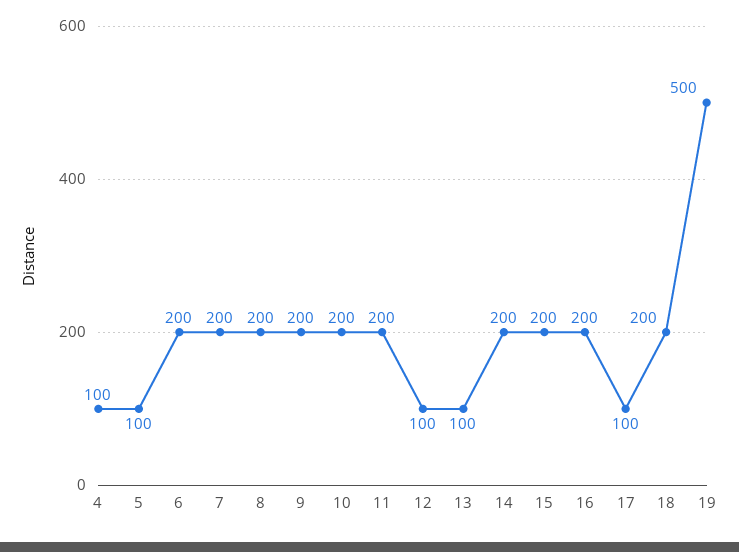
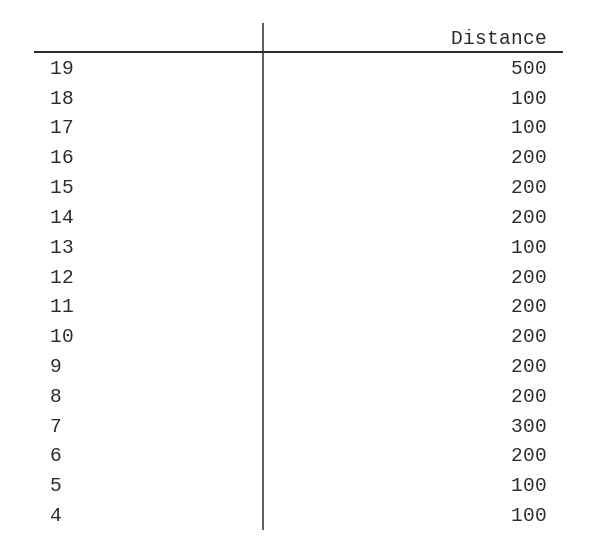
7: 200 -> 300
12: 100 -> 200
18: 200 -> 100

